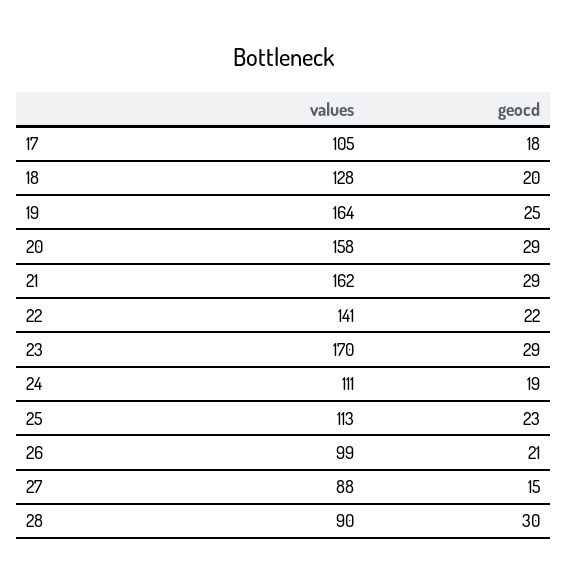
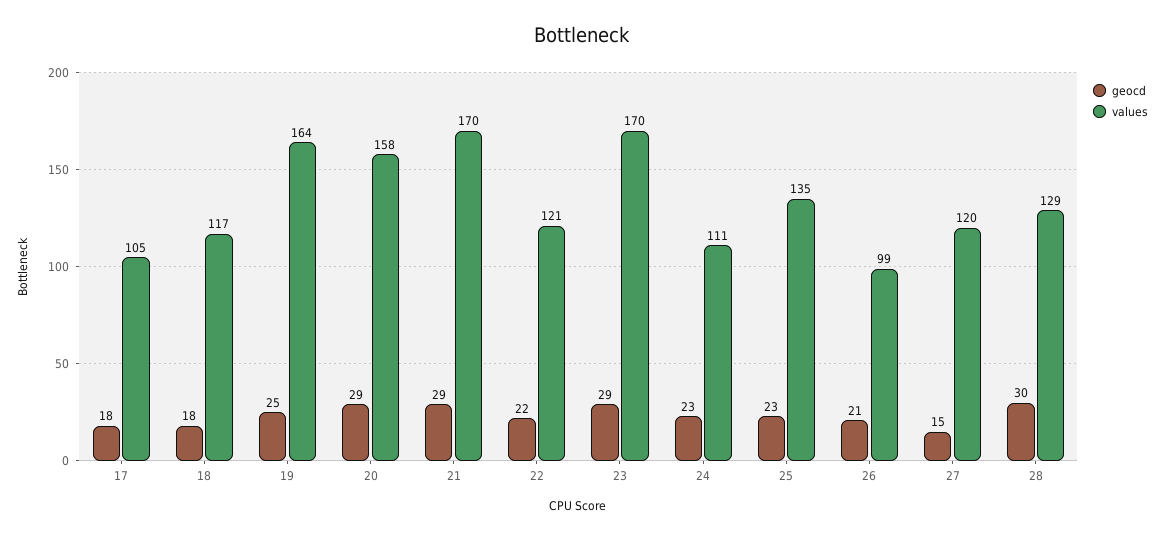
values, 18: 128 -> 117
geocd, 18: 20 -> 18
values, 21: 162 -> 170
values, 22: 141 -> 121
geocd, 24: 19 -> 23
values, 25: 113 -> 135
values, 27: 88 -> 120
values, 28: 90 -> 129

